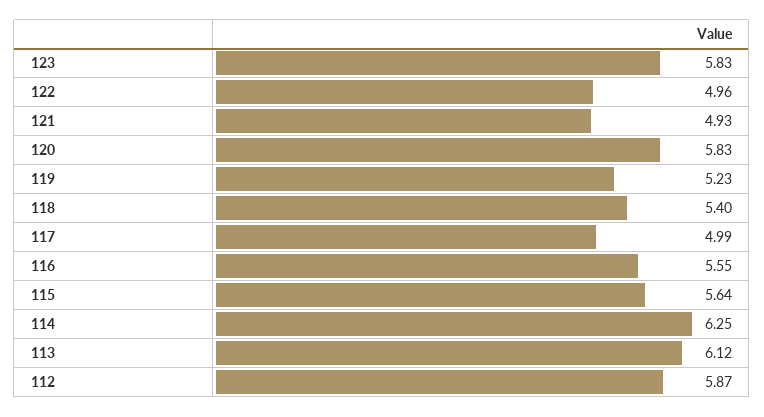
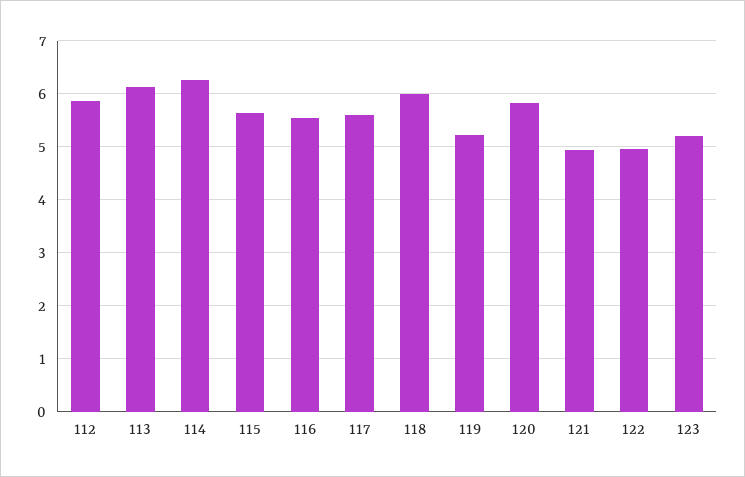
123: 5.83 -> 5.2
118: 5.4 -> 6
117: 4.99 -> 5.6

